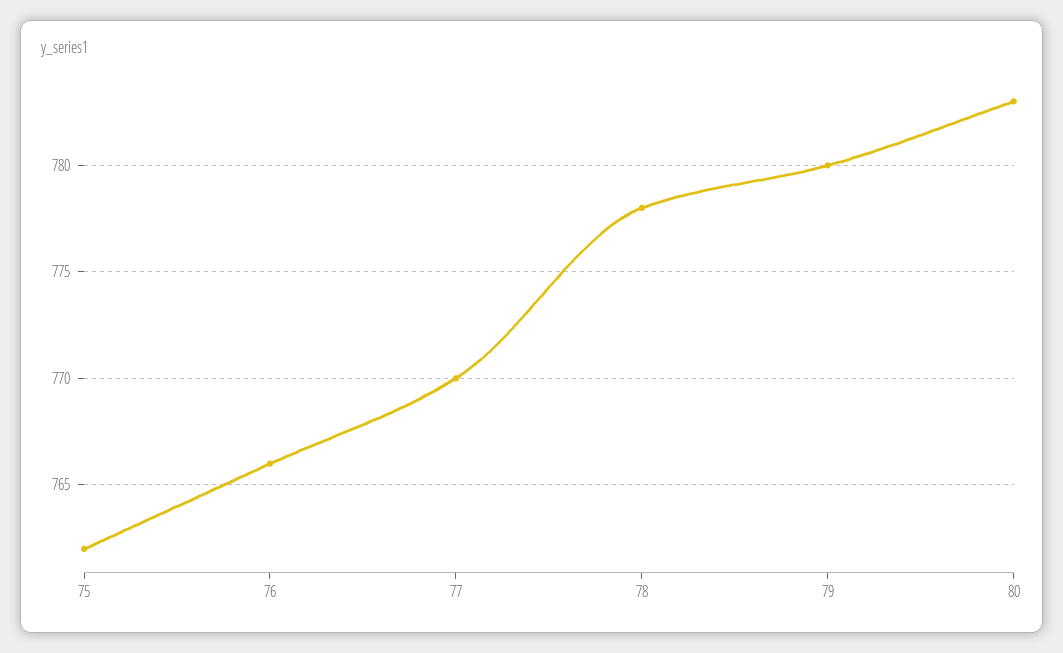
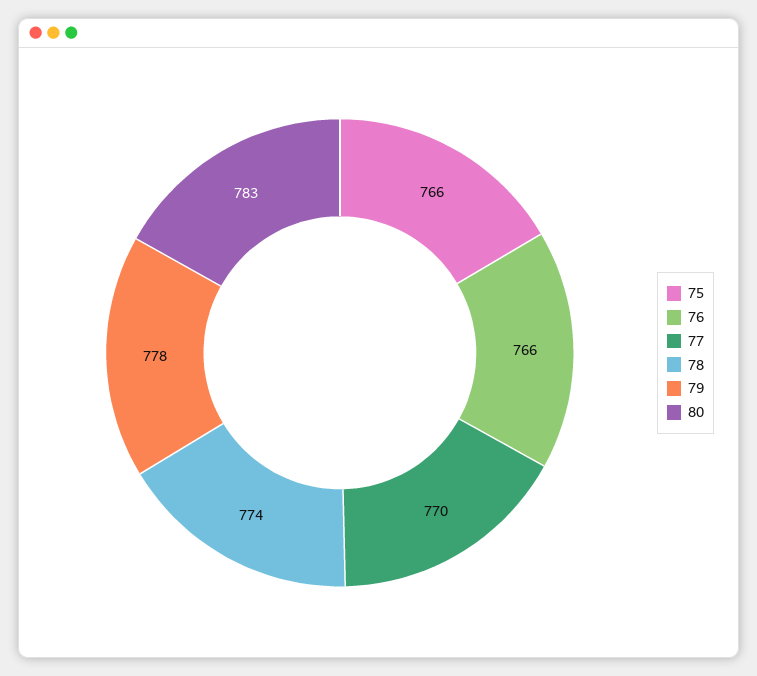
75: 762 -> 766
78: 778 -> 774
79: 780 -> 778

